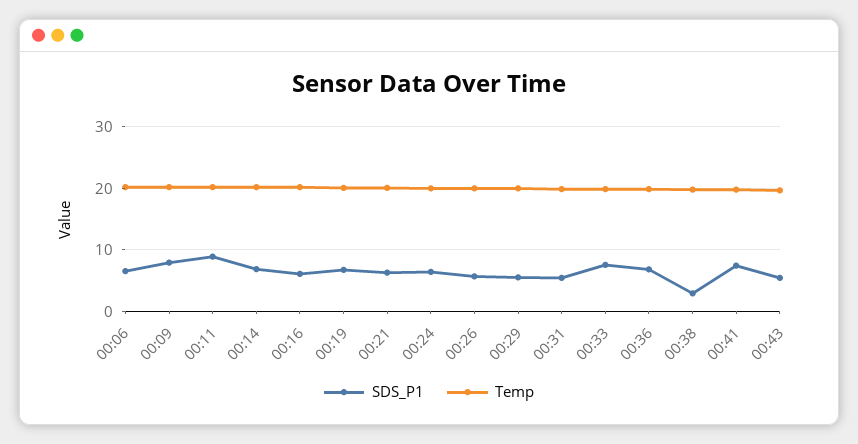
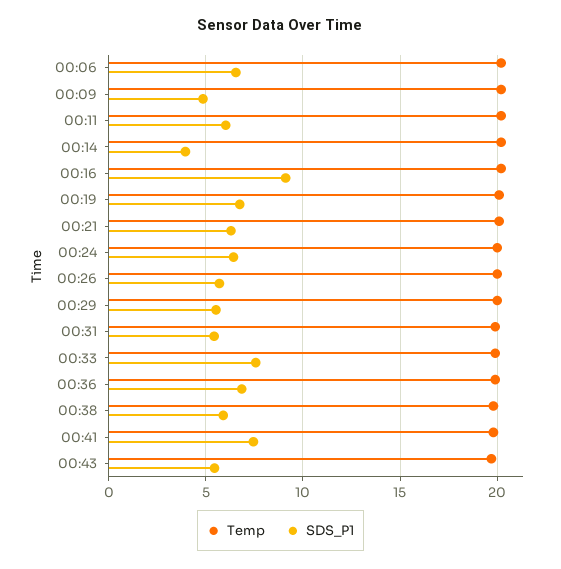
SDS_P1, 00:09: 8 -> 5
SDS_P1, 00:11: 9 -> 6
SDS_P1, 00:14: 7 -> 4
SDS_P1, 00:16: 6 -> 9
SDS_P1, 00:38: 3 -> 6

